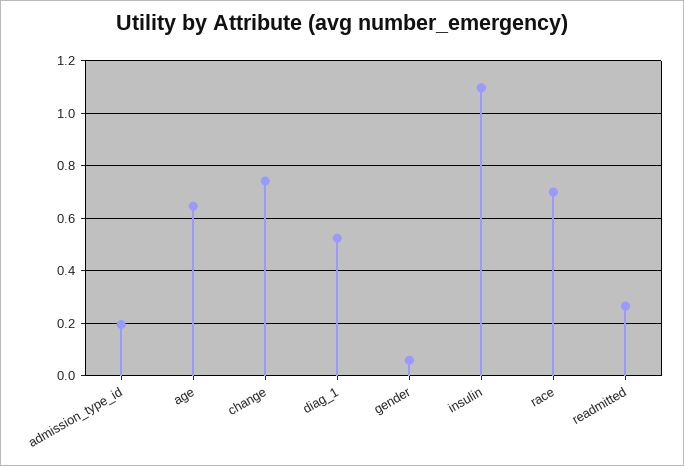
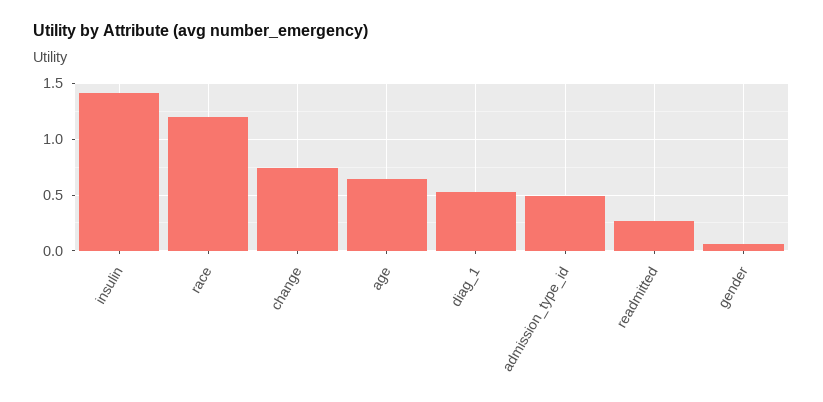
admission_type_id: 0.2 -> 0.5
insulin: 1.1 -> 1.4
race: 0.7 -> 1.2

